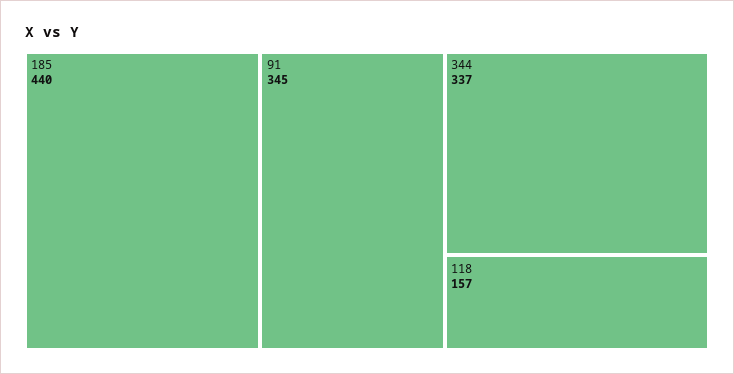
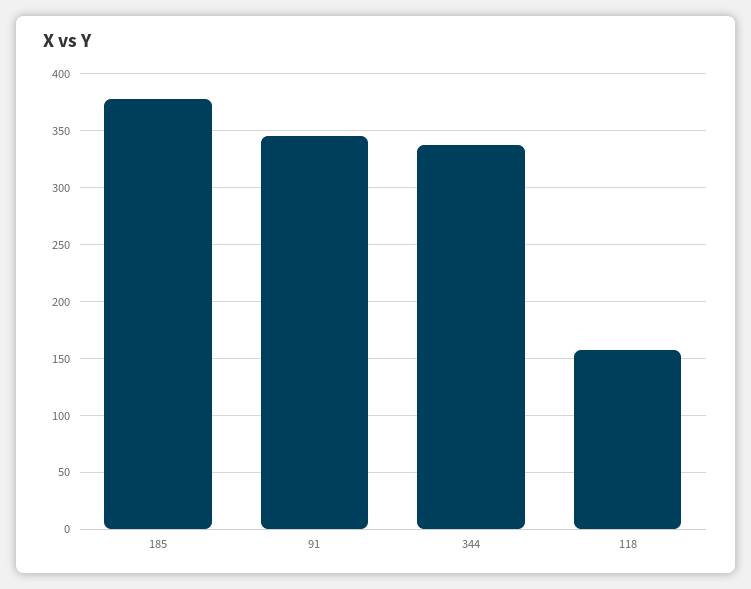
185: 440 -> 380

